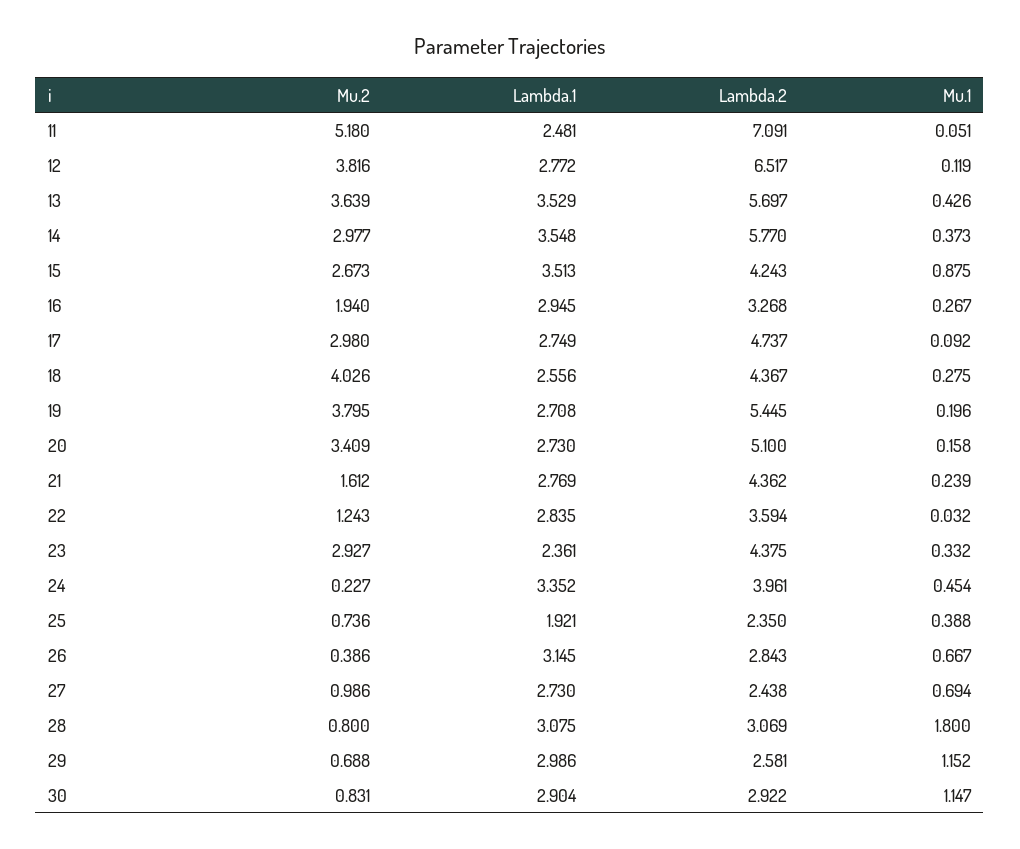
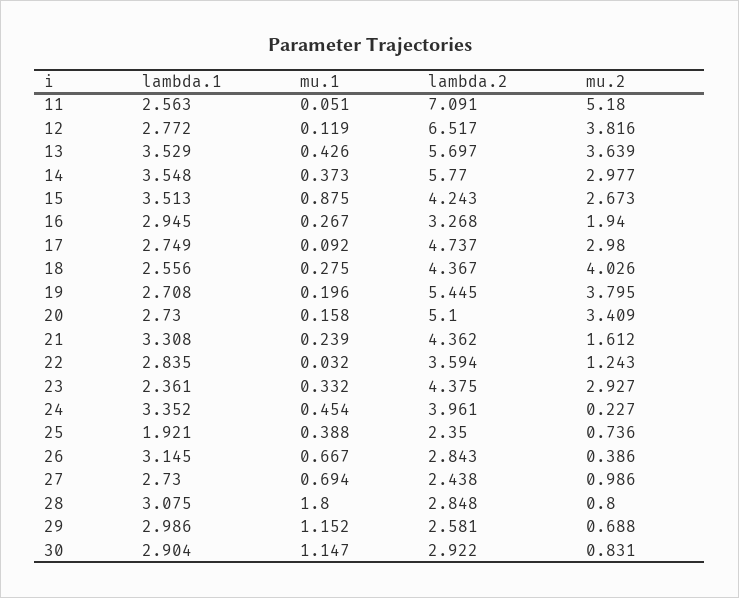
Lambda.1, 11: 2.481 -> 2.563
Lambda.1, 21: 2.769 -> 3.308
Lambda.2, 28: 3.069 -> 2.848

